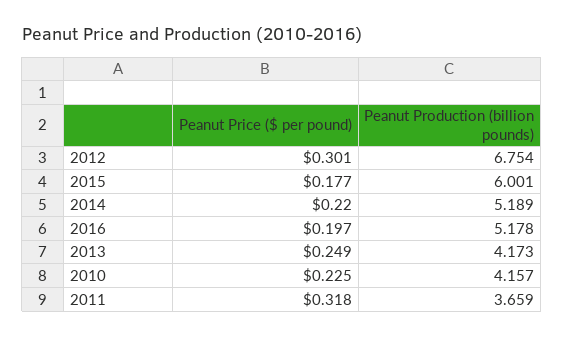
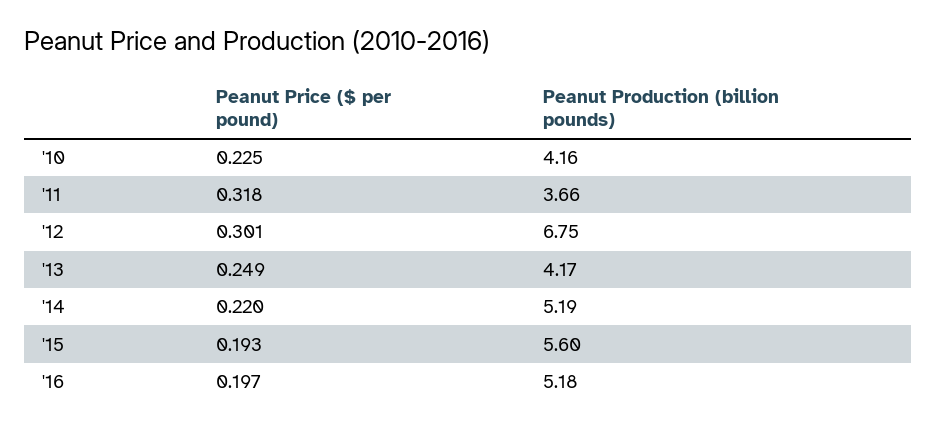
Peanut Price ($ per pound), 2015: 0.177 -> 0.193
Peanut Production (billion pounds), 2015: 6.001 -> 5.6

